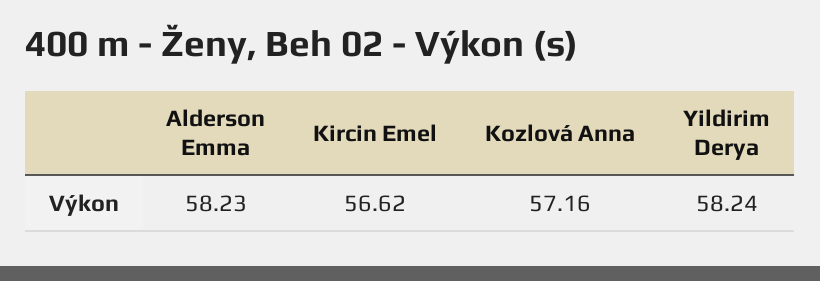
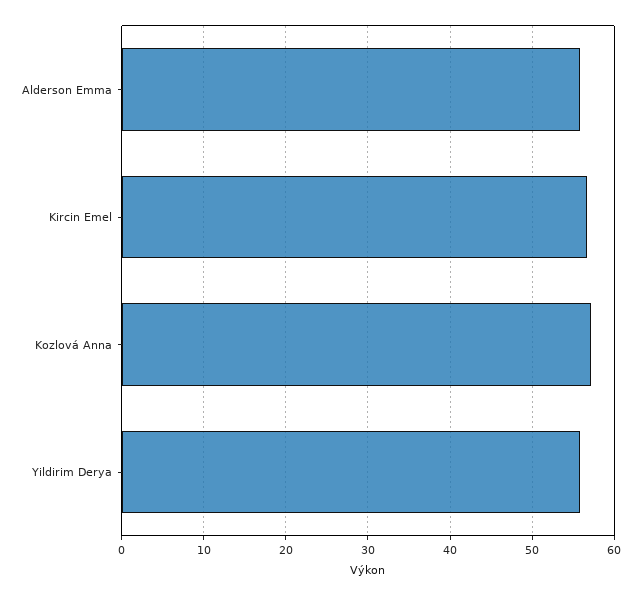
Alderson Emma: 58.23 -> 56
Yildirim Derya: 58.24 -> 56

